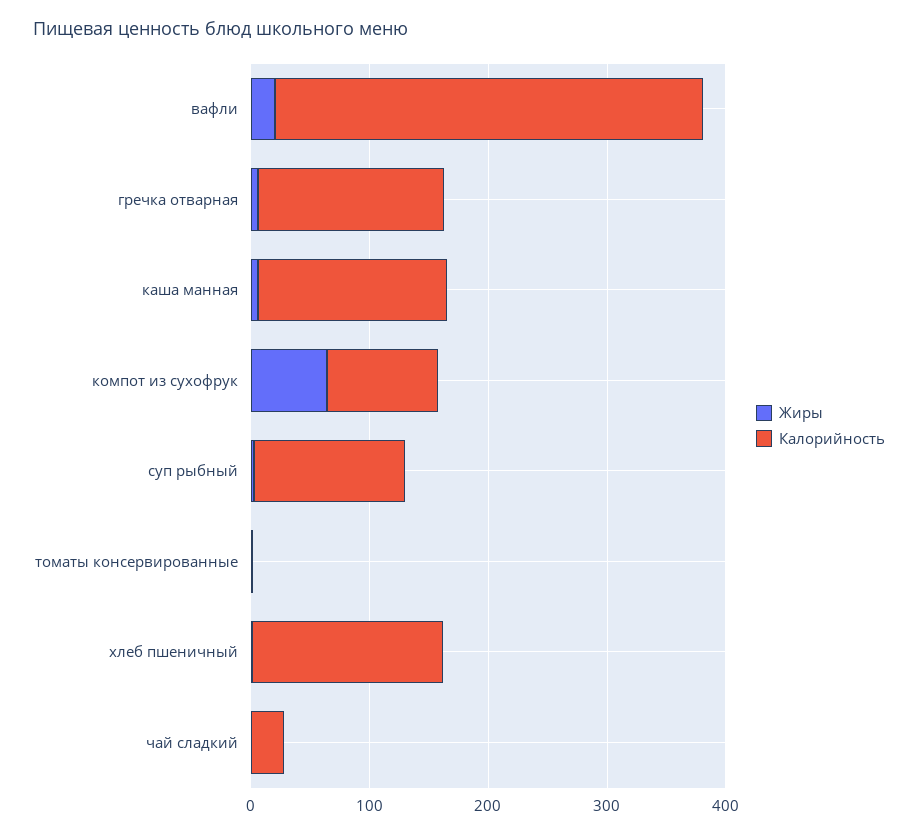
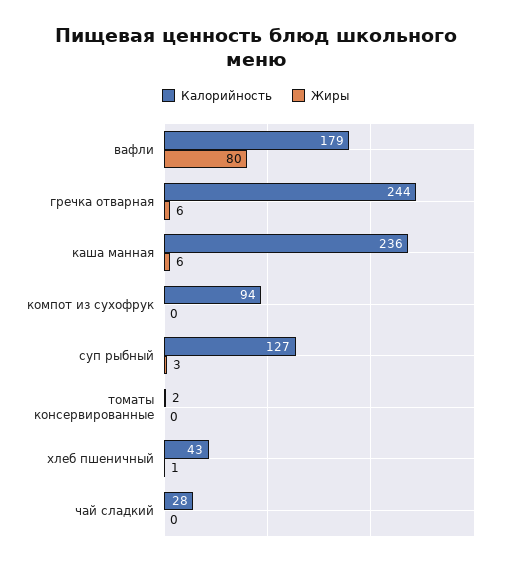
Жиры, вафли: 20 -> 80
Калорийность, вафли: 360 -> 179
Калорийность, гречка отварная: 160 -> 244
Калорийность, каша манная: 160 -> 236
Жиры, компот из сухофрук: 60 -> 0
Калорийность, хлеб пшеничный: 160 -> 43

